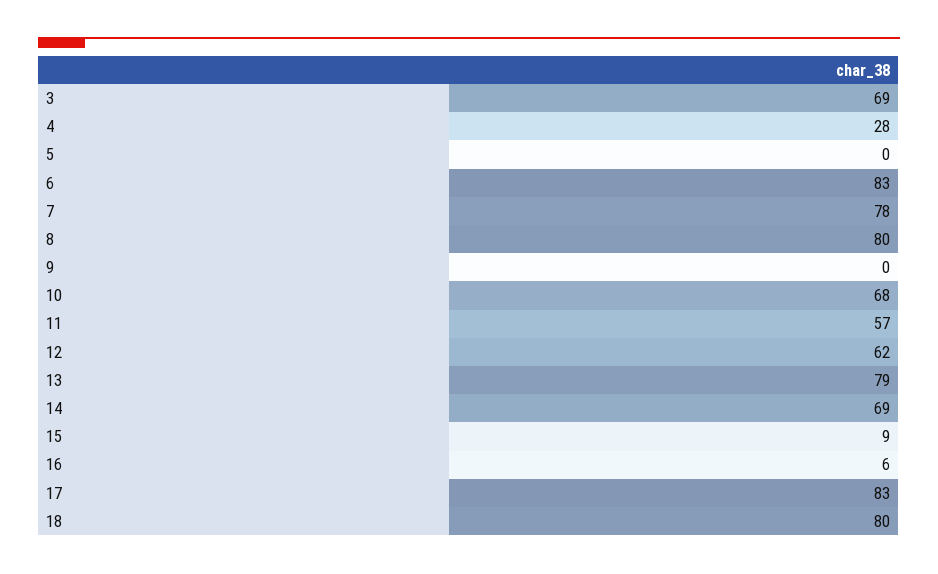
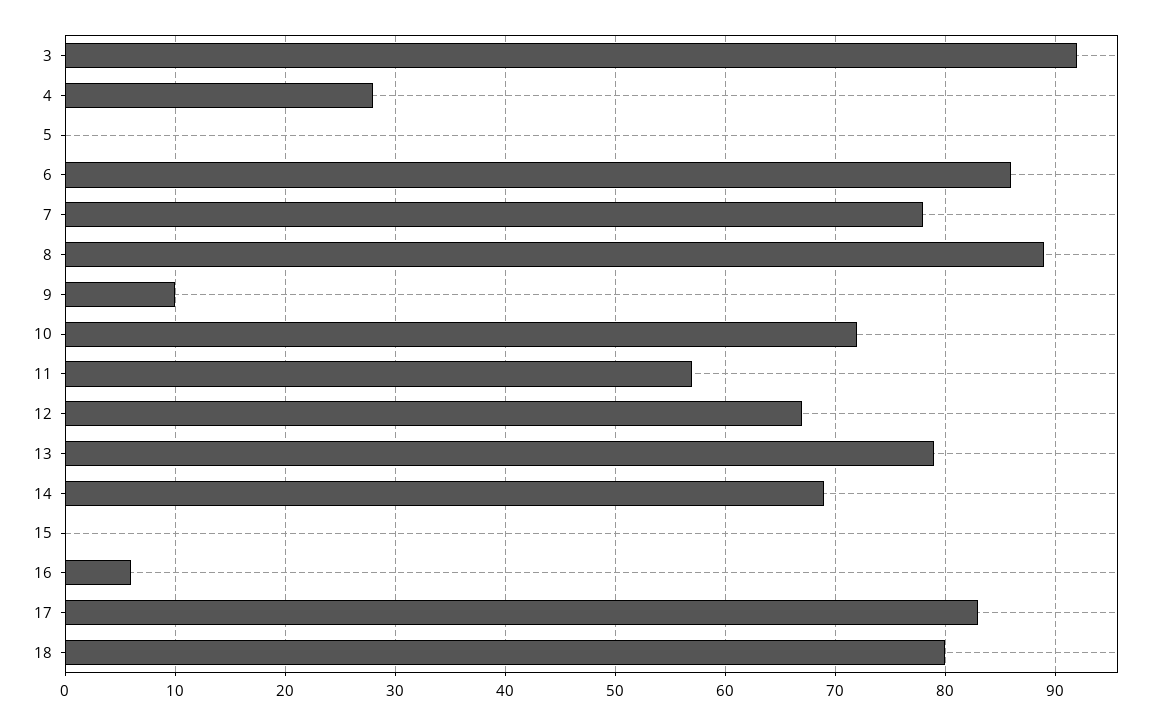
3: 69 -> 92
6: 83 -> 86
8: 80 -> 89
9: 0 -> 10
10: 68 -> 72
12: 62 -> 67
15: 9 -> 0

